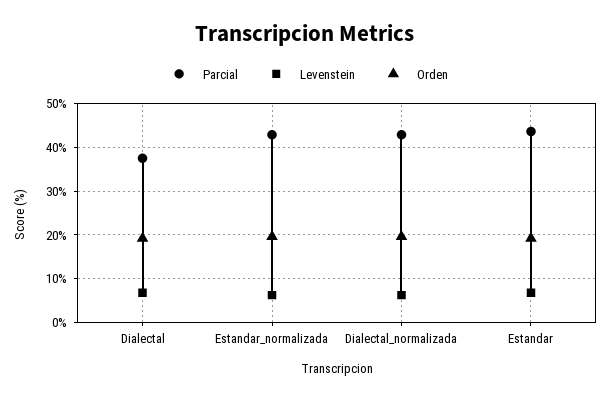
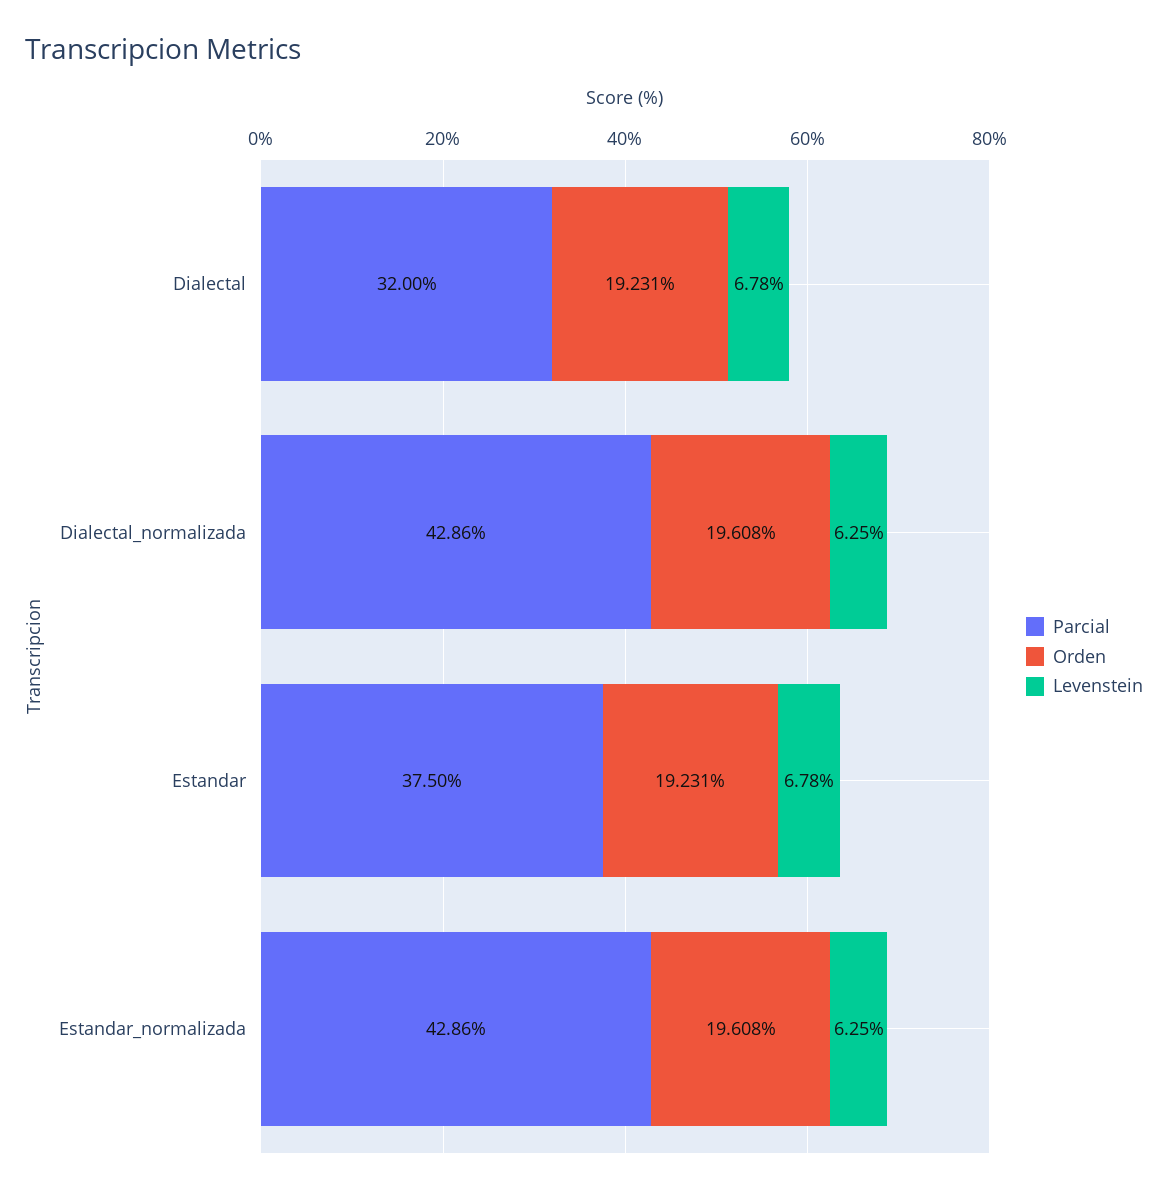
Parcial, Dialectal: 38 -> 32
Parcial, Estandar: 44 -> 37.5

